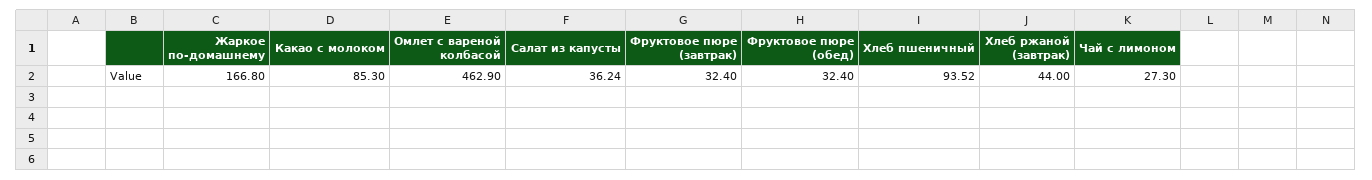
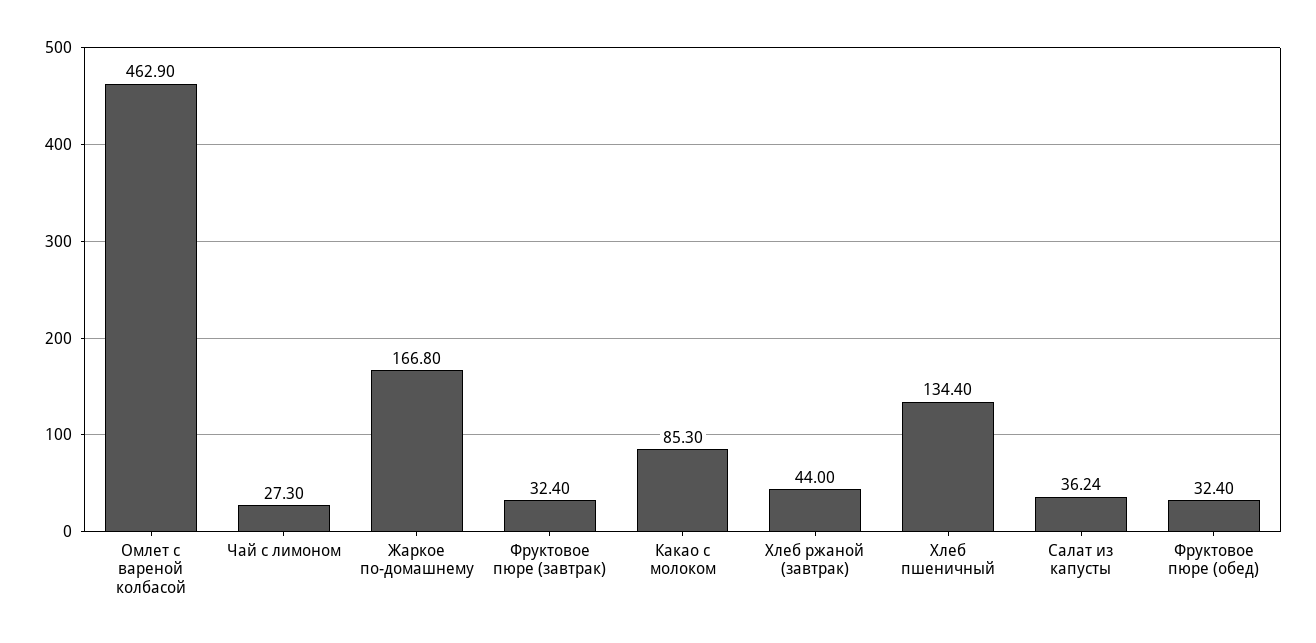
Хлеб пшеничный: 93.52 -> 134.4

